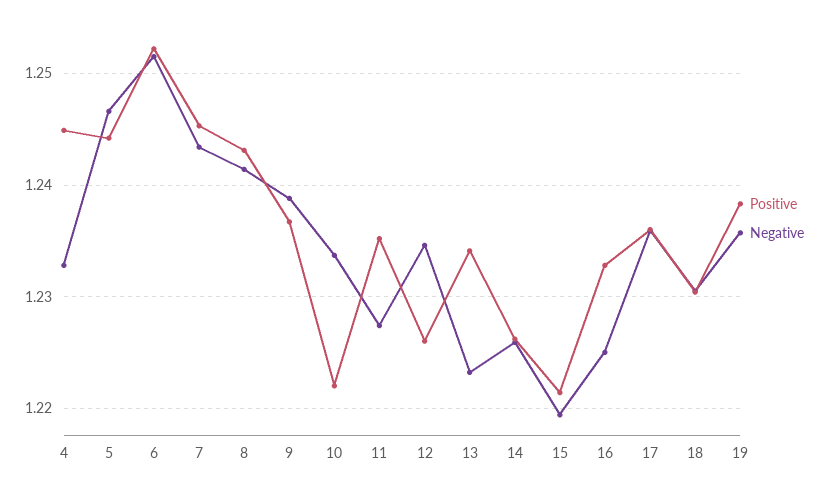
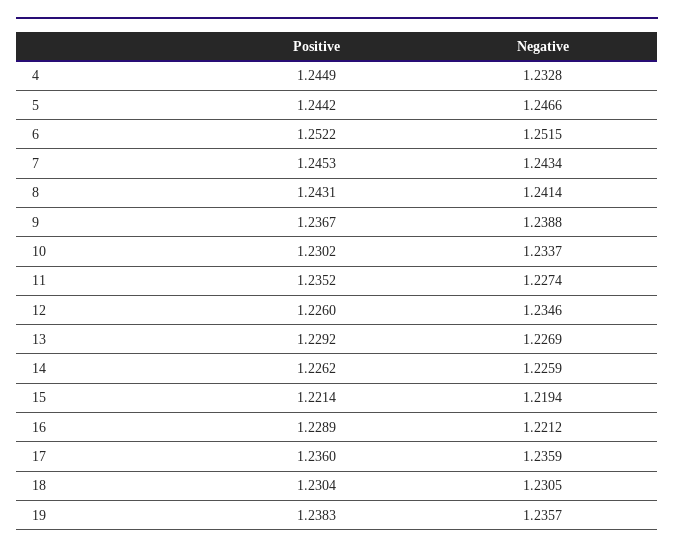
Positive, 10: 1.222 -> 1.2302
Positive, 13: 1.234 -> 1.2292
Negative, 13: 1.223 -> 1.2269
Positive, 16: 1.233 -> 1.2289
Negative, 16: 1.225 -> 1.2212

